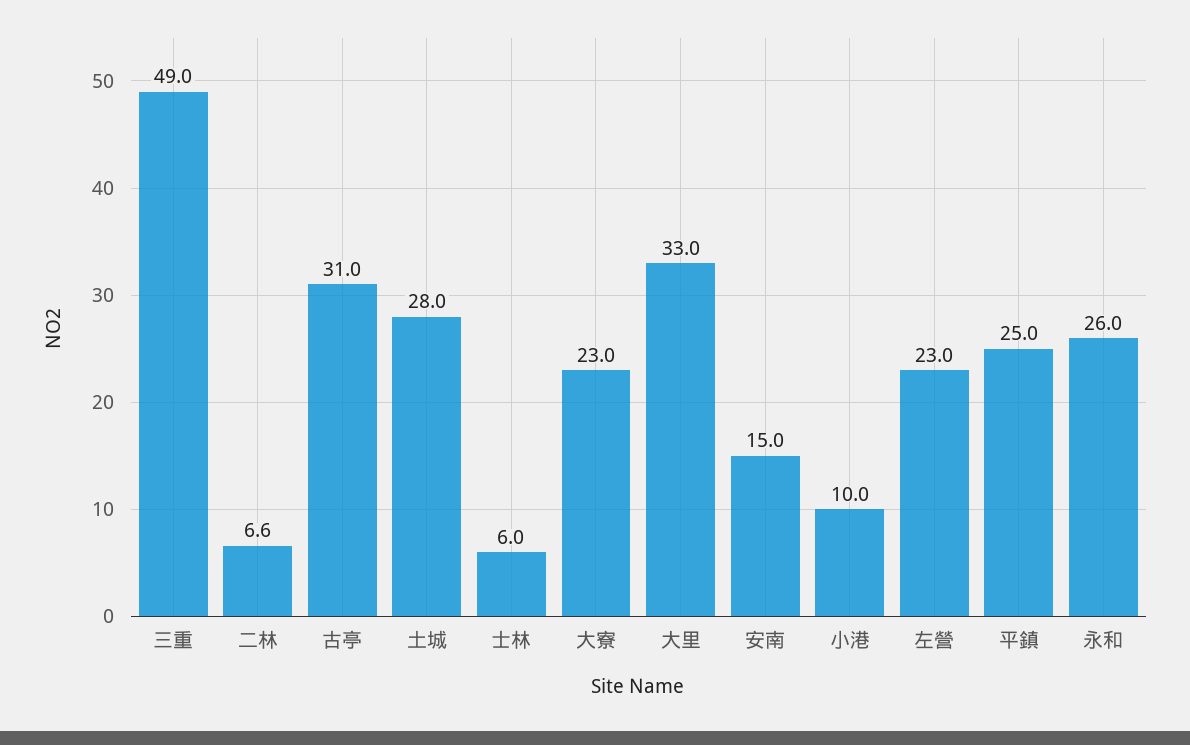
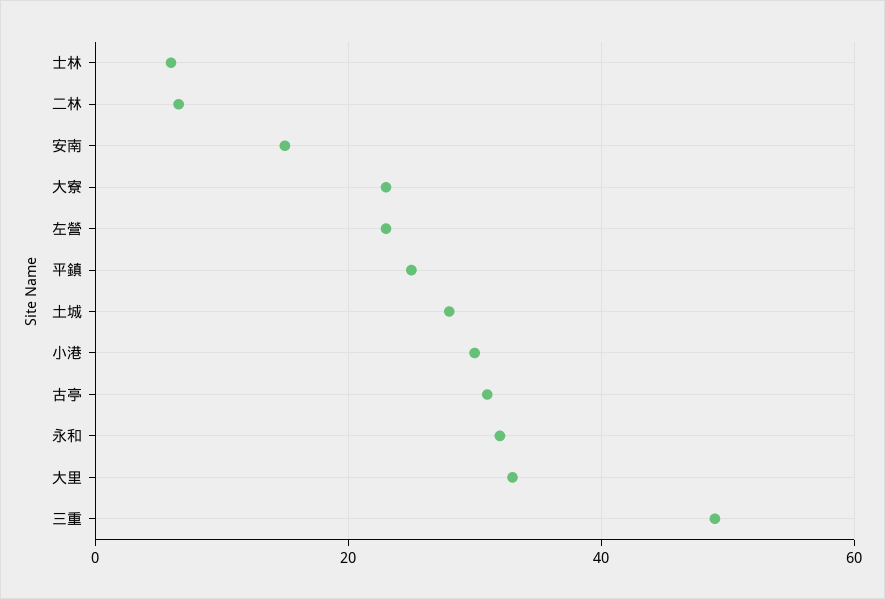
小港: 10 -> 30
永和: 26 -> 32

